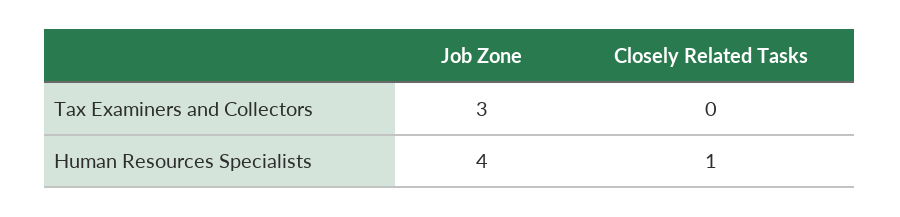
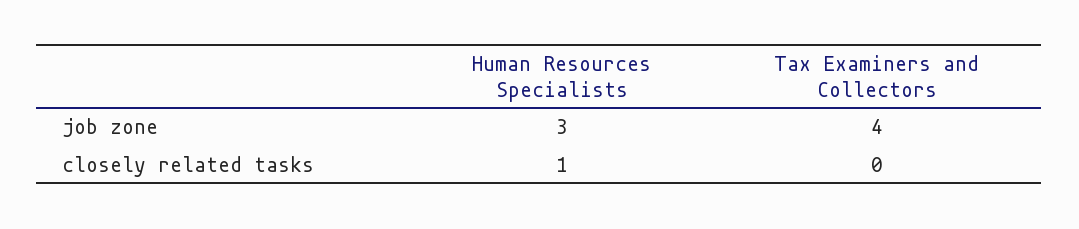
Job Zone, Tax Examiners and Collectors: 3 -> 4
Job Zone, Human Resources Specialists: 4 -> 3

